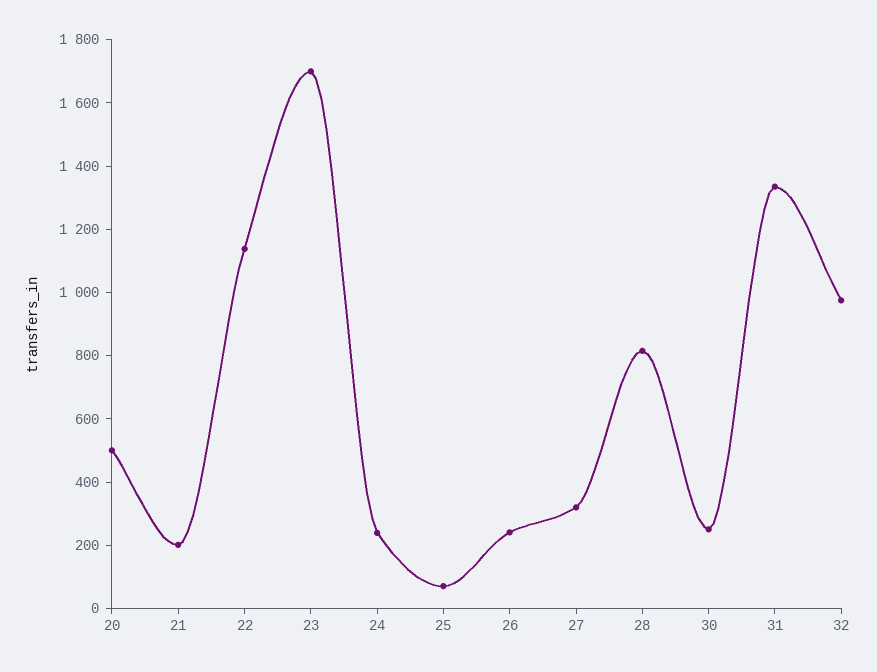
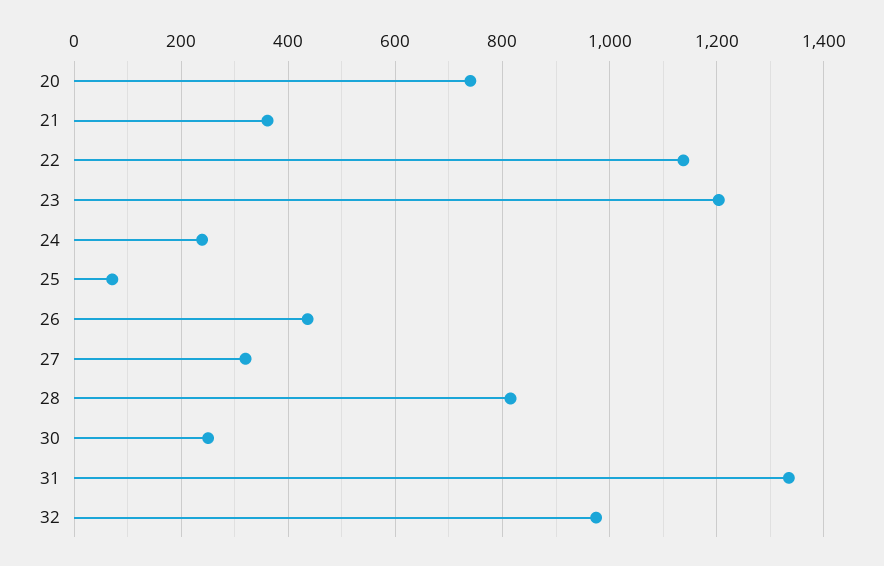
20: 500 -> 740
21: 200 -> 360
23: 1700 -> 1200
26: 250 -> 440

